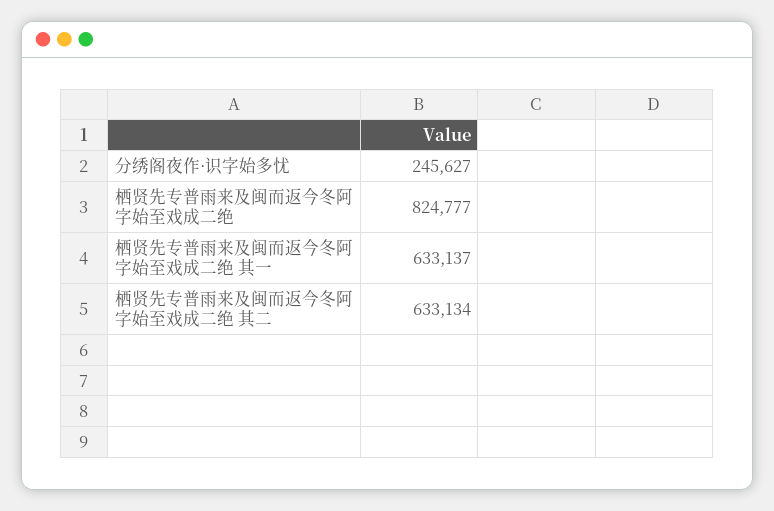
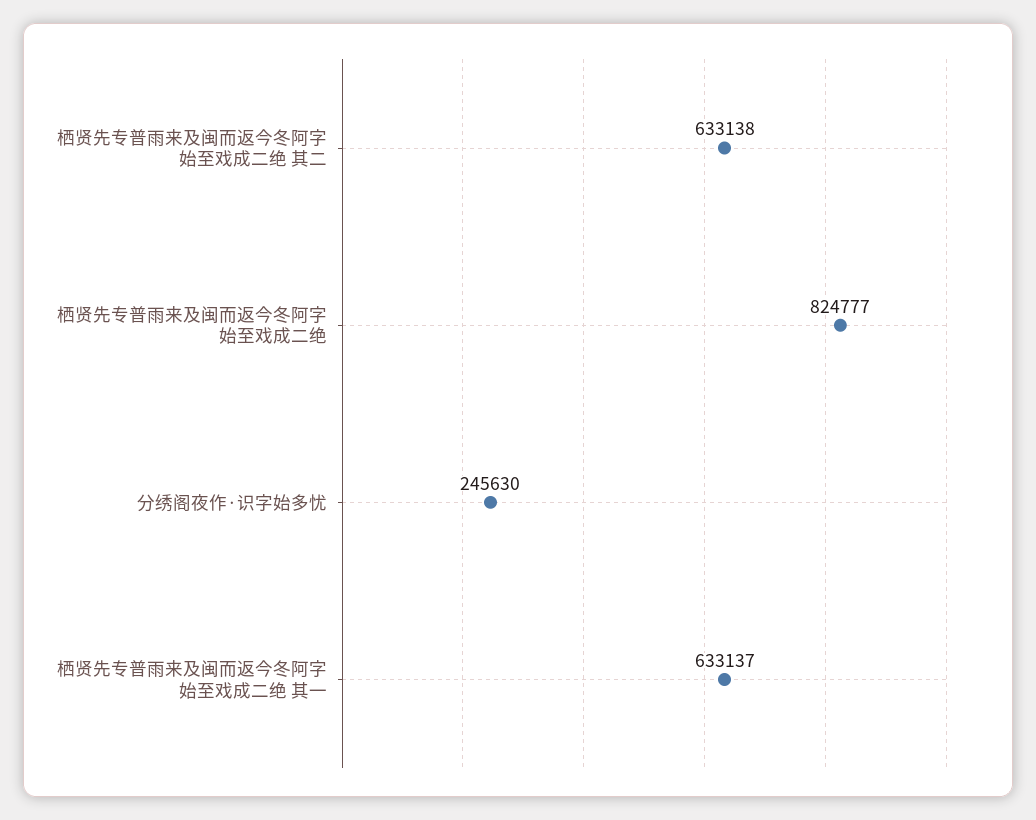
分绣阁夜作·识字始多忧: 245627 -> 245630
栖贤先专普雨来及闽而返今冬阿字始至戏成二绝 其二: 633134 -> 633138

